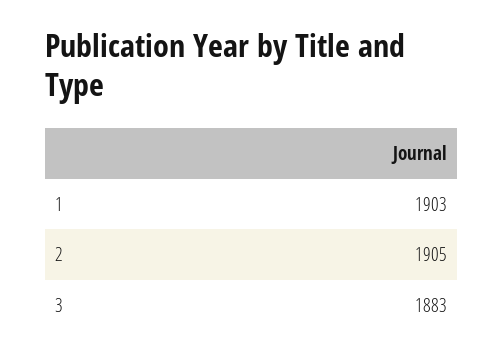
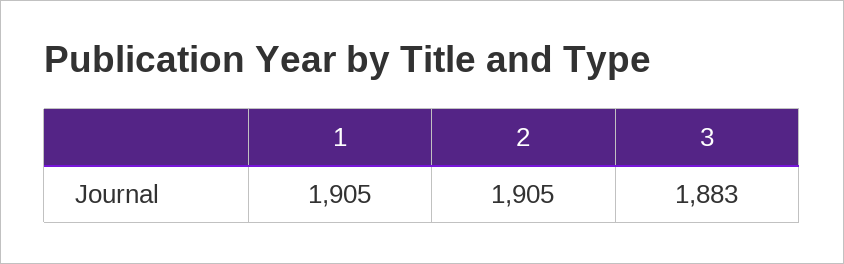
1: 1903 -> 1905

